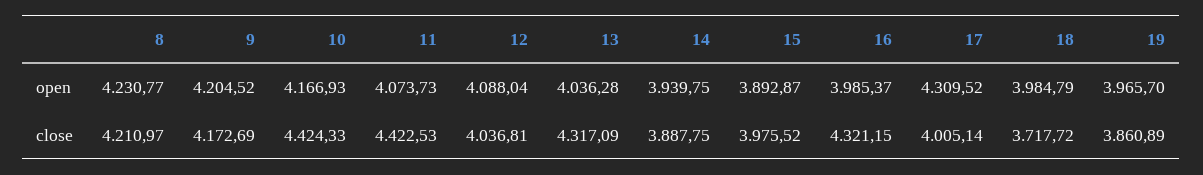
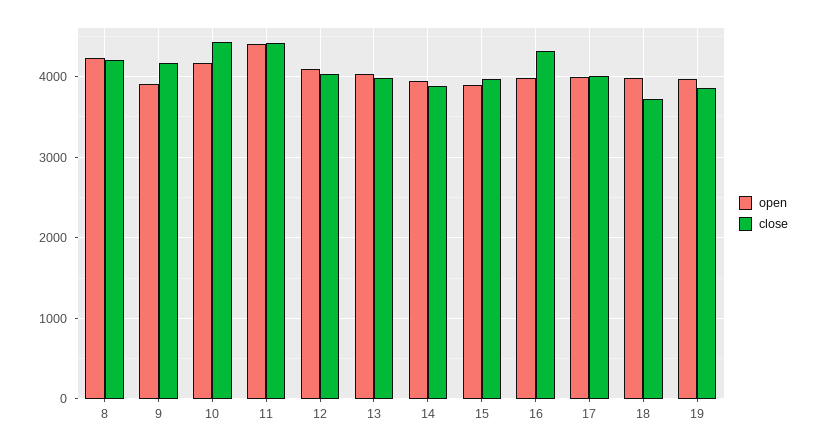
open, 9: 4204.52 -> 3900
open, 11: 4073.73 -> 4400
open, 17: 4309.52 -> 4000
close, 13: 4317.09 -> 4000

